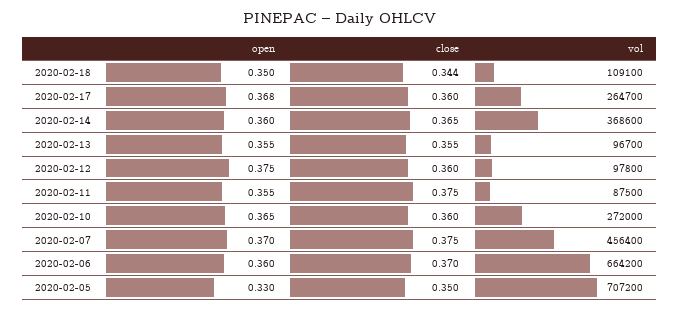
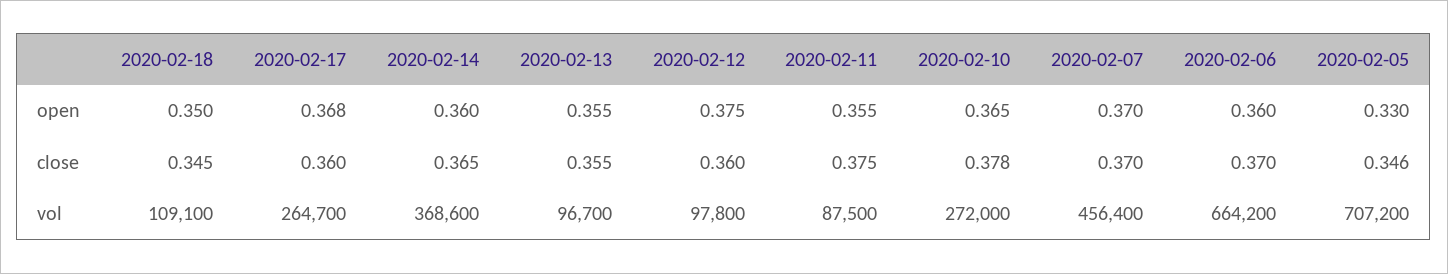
close, 2020-02-18: 0.344 -> 0.345
close, 2020-02-10: 0.36 -> 0.378
close, 2020-02-07: 0.375 -> 0.37
close, 2020-02-05: 0.35 -> 0.346

